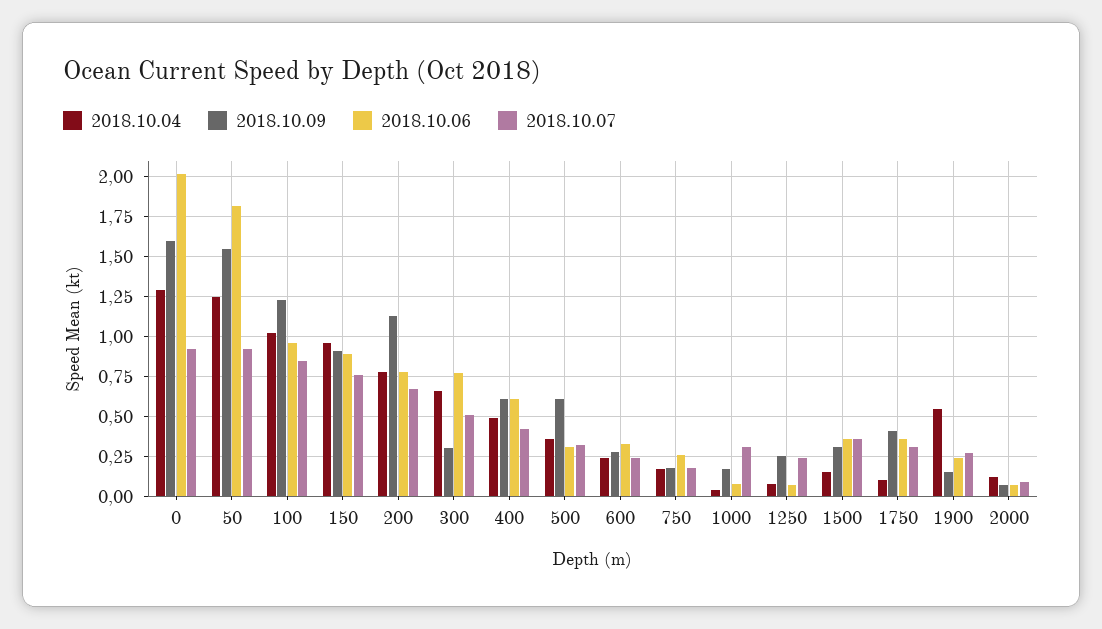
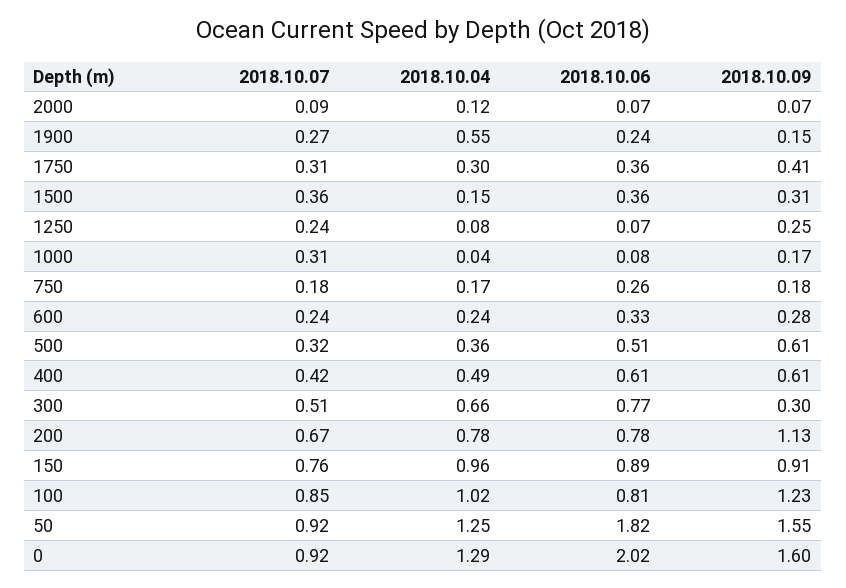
2018.10.06, 100: 0.95 -> 0.81
2018.10.06, 500: 0.3 -> 0.51
2018.10.04, 1750: 0.1 -> 0.3

